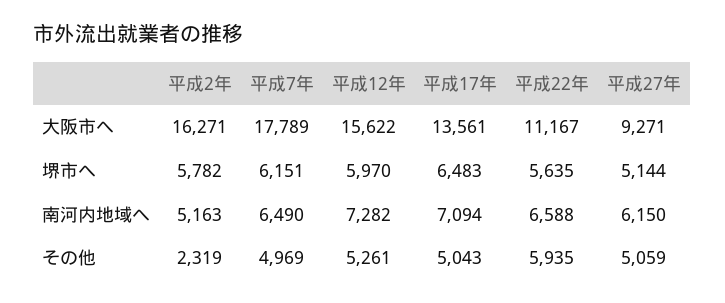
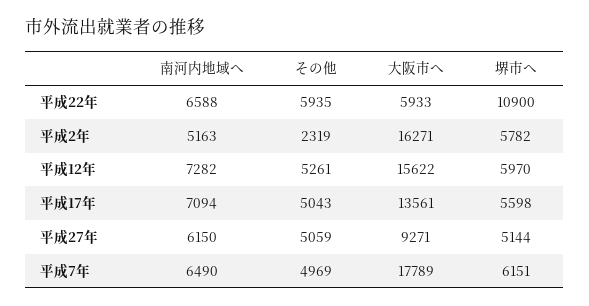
平成22年, 大阪市へ: 11167 -> 5933
平成17年, 堺市へ: 6483 -> 5598
平成22年, 堺市へ: 5635 -> 10900

